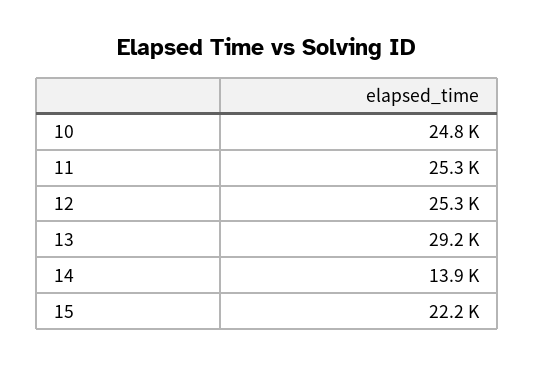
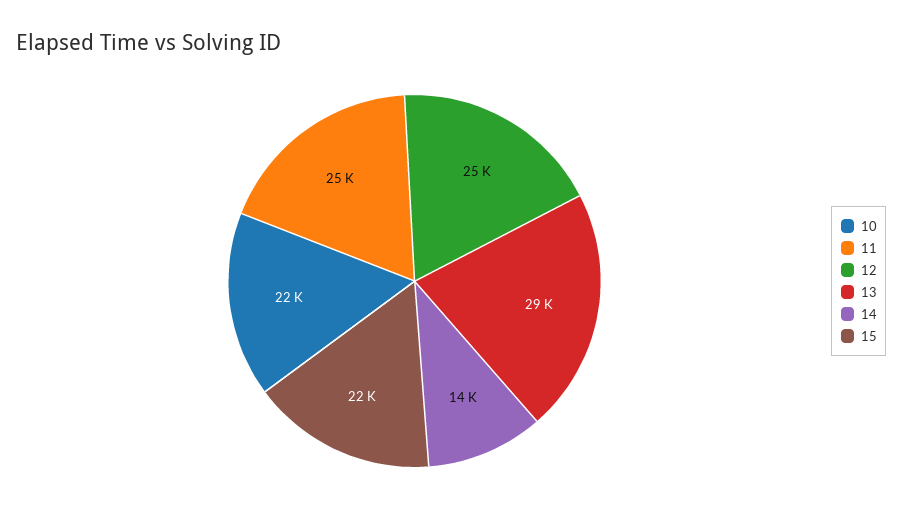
10: 24800 -> 22000

